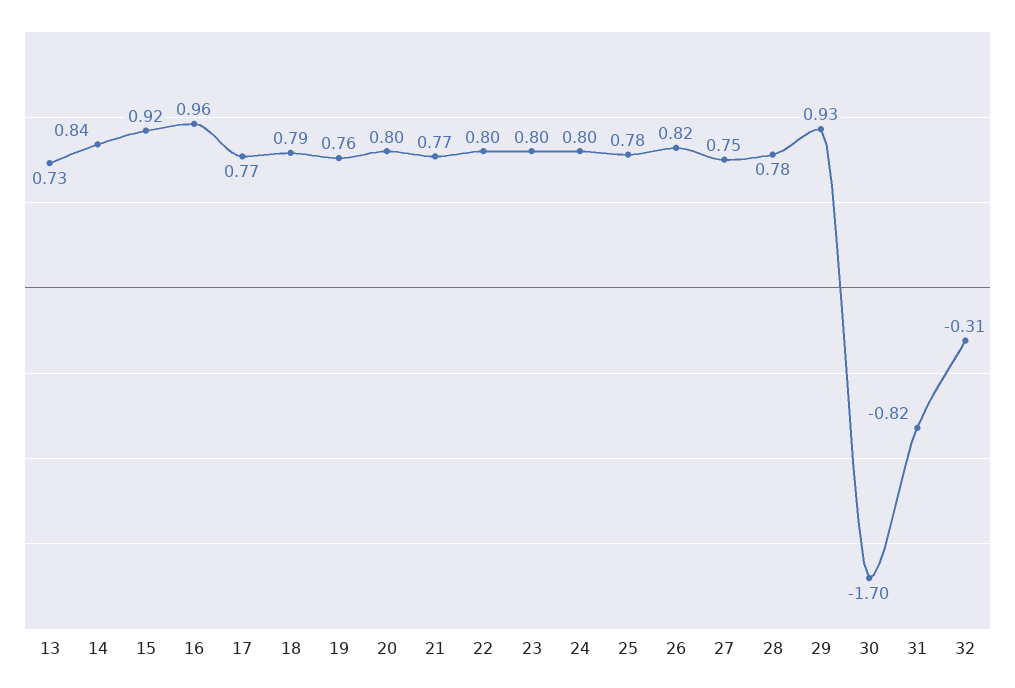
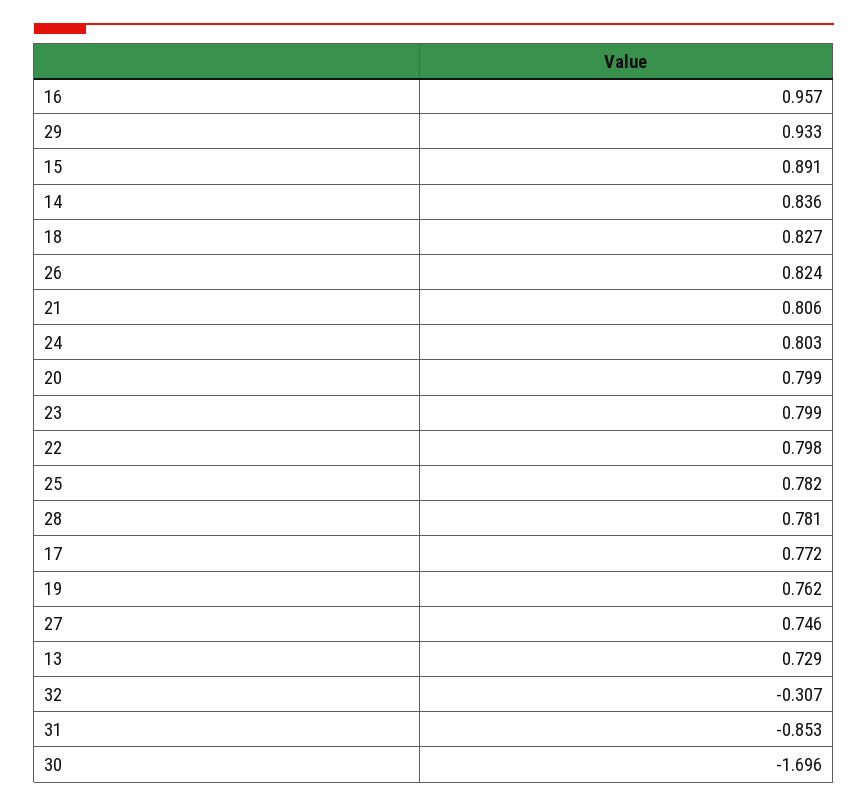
15: 0.92 -> 0.891
18: 0.79 -> 0.827
21: 0.77 -> 0.806
31: -0.82 -> -0.853

